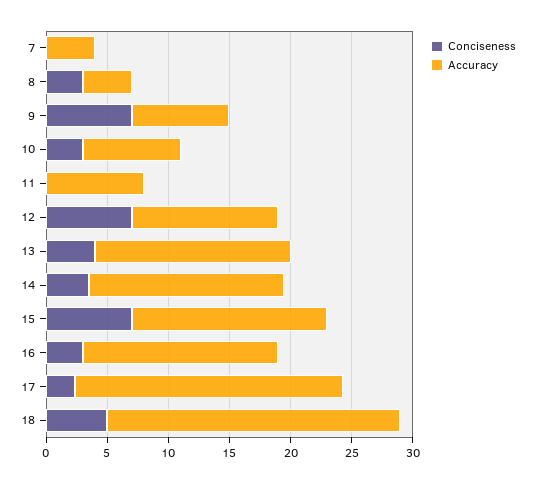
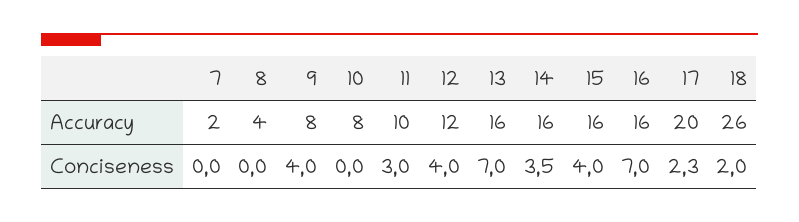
Accuracy, 7: 4 -> 2
Conciseness, 8: 3 -> 0
Conciseness, 9: 7 -> 4
Conciseness, 10: 3 -> 0
Conciseness, 11: 0 -> 3
Accuracy, 11: 8 -> 10
Conciseness, 12: 7 -> 4
Conciseness, 13: 4 -> 7
Conciseness, 15: 7 -> 4
Conciseness, 16: 3 -> 7
Accuracy, 17: 22 -> 20
Conciseness, 18: 5 -> 2
Accuracy, 18: 24 -> 26

